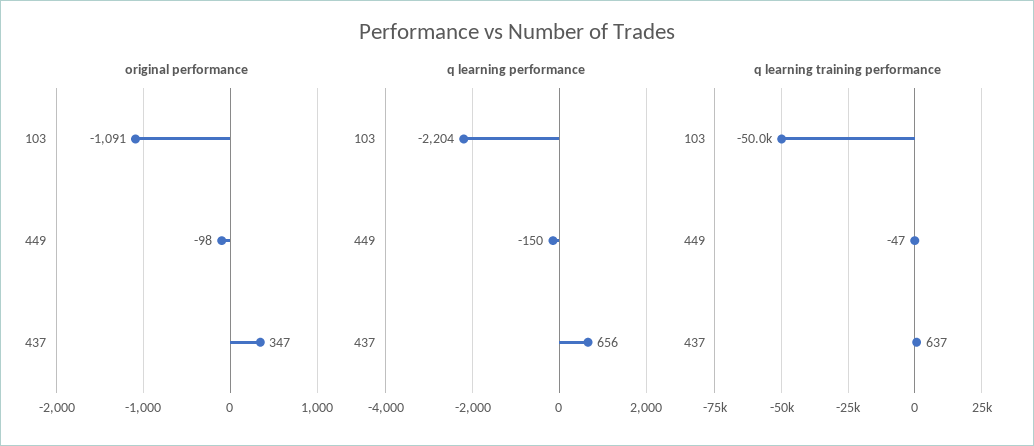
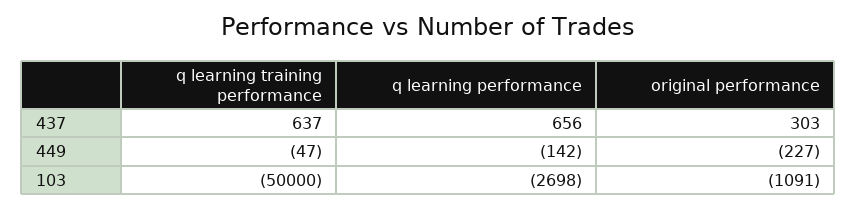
original performance, 449: -98 -> -227
original performance, 437: 347 -> 303
q learning performance, 103: -2204 -> -2698
q learning performance, 449: -150 -> -142

